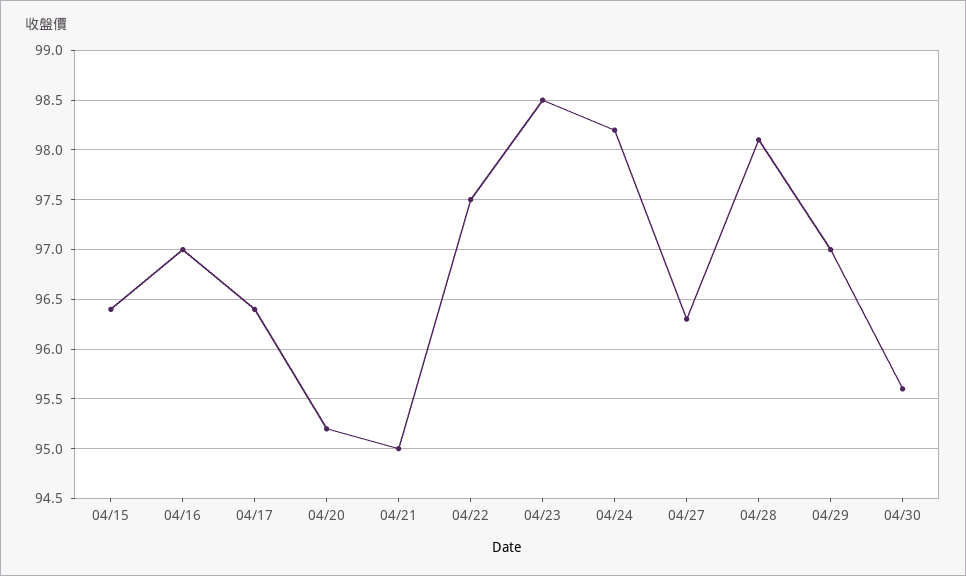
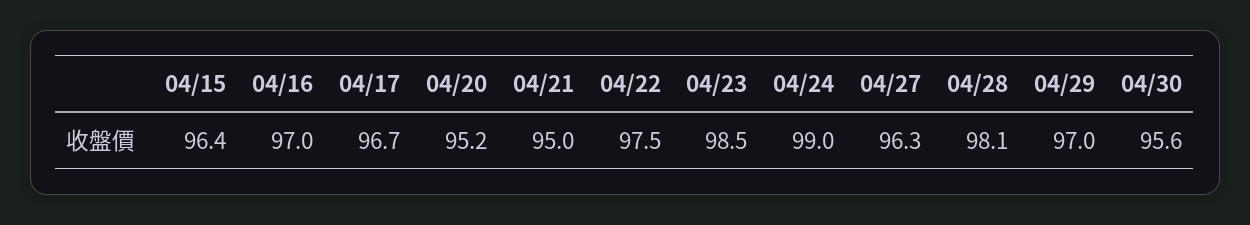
04/17: 96.4 -> 96.7
04/24: 98.2 -> 99

